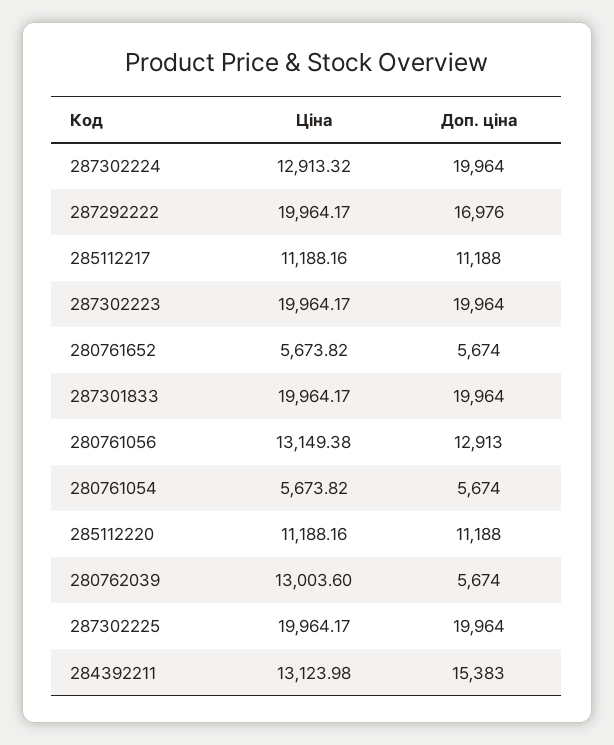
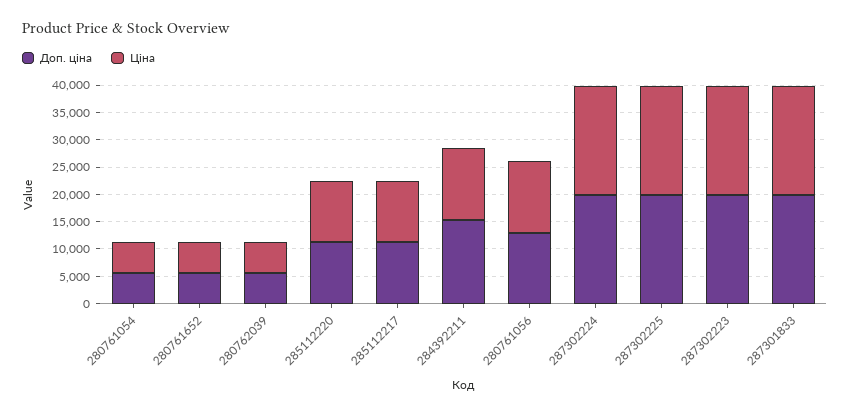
Ціна, 287302224: 12913.32 -> 20000
Ціна, 287292222: 19964.17 -> none
Доп. ціна, 287292222: 16976 -> none
Ціна, 280762039: 13003.6 -> 5000

